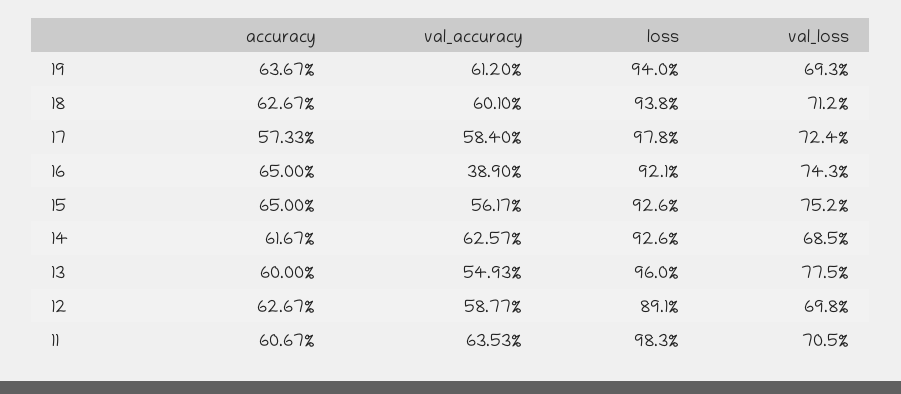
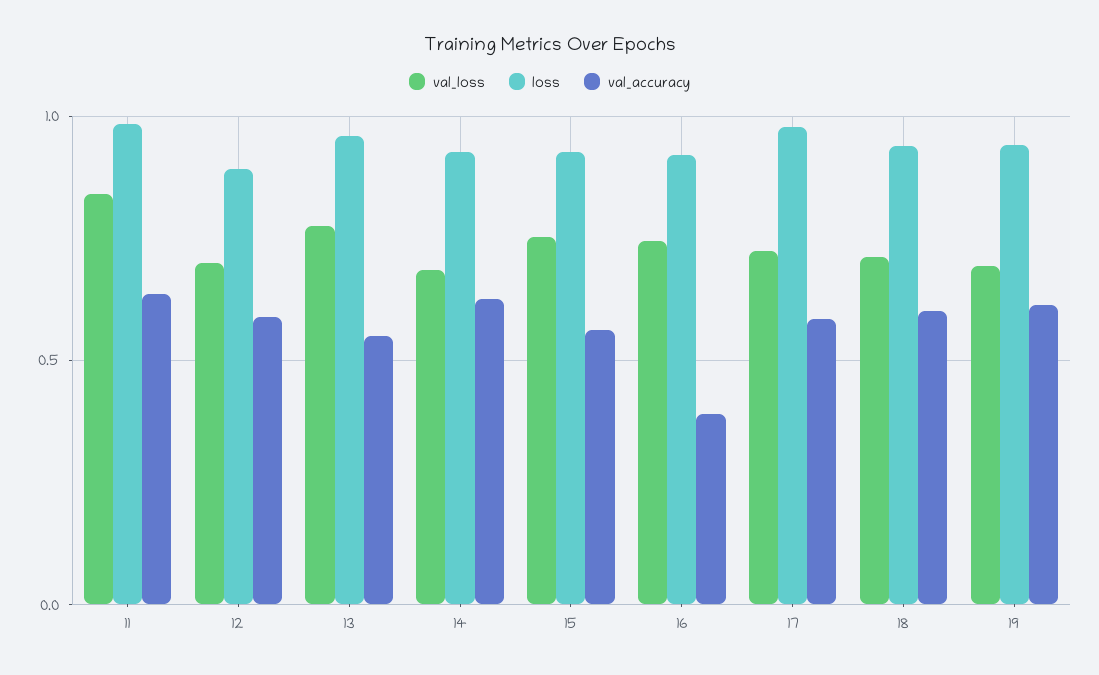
accuracy, 19: 0.6367 -> none
accuracy, 18: 0.6267 -> none
accuracy, 17: 0.5733 -> none
accuracy, 16: 0.65 -> none
accuracy, 15: 0.65 -> none
accuracy, 14: 0.6167 -> none
accuracy, 13: 0.6 -> none
accuracy, 12: 0.6267 -> none
accuracy, 11: 0.6067 -> none
val_loss, 11: 0.705 -> 0.85

